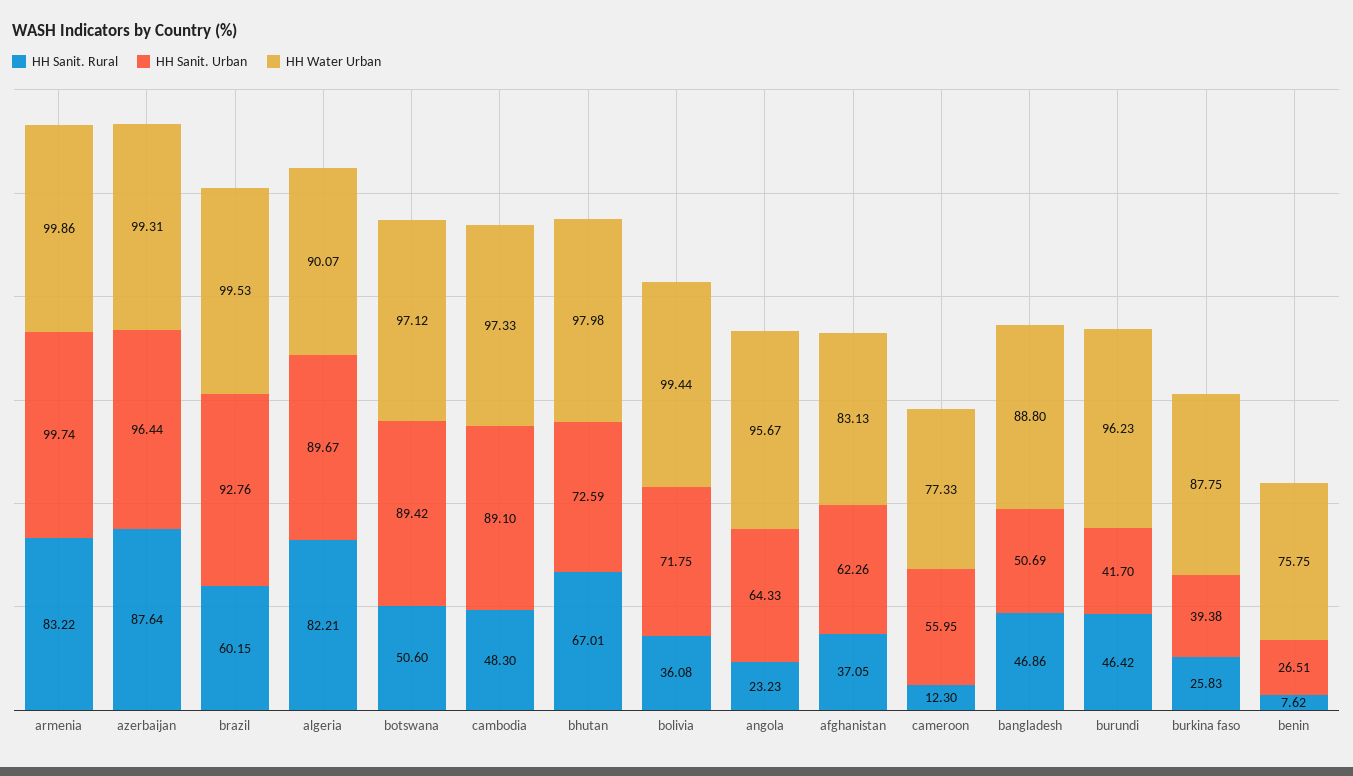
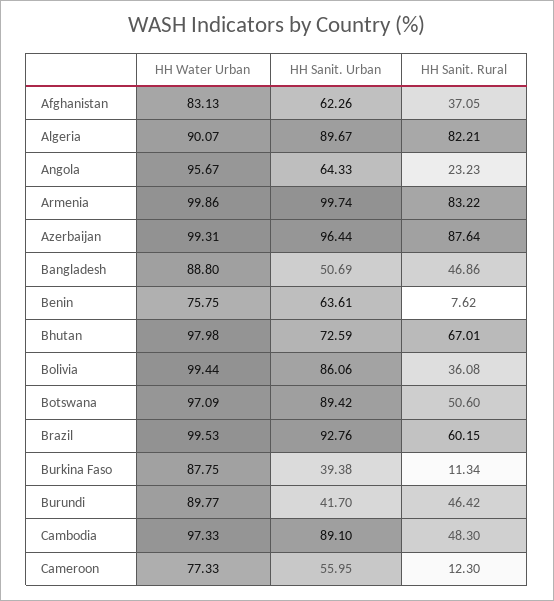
HH Water Urban, botswana: 97.12 -> 97.09
HH Sanit. Urban, bolivia: 71.75 -> 86.06
HH Water Urban, burundi: 96.23 -> 89.77
HH Sanit. Rural, burkina faso: 25.83 -> 11.34
HH Sanit. Urban, benin: 26.51 -> 63.61

